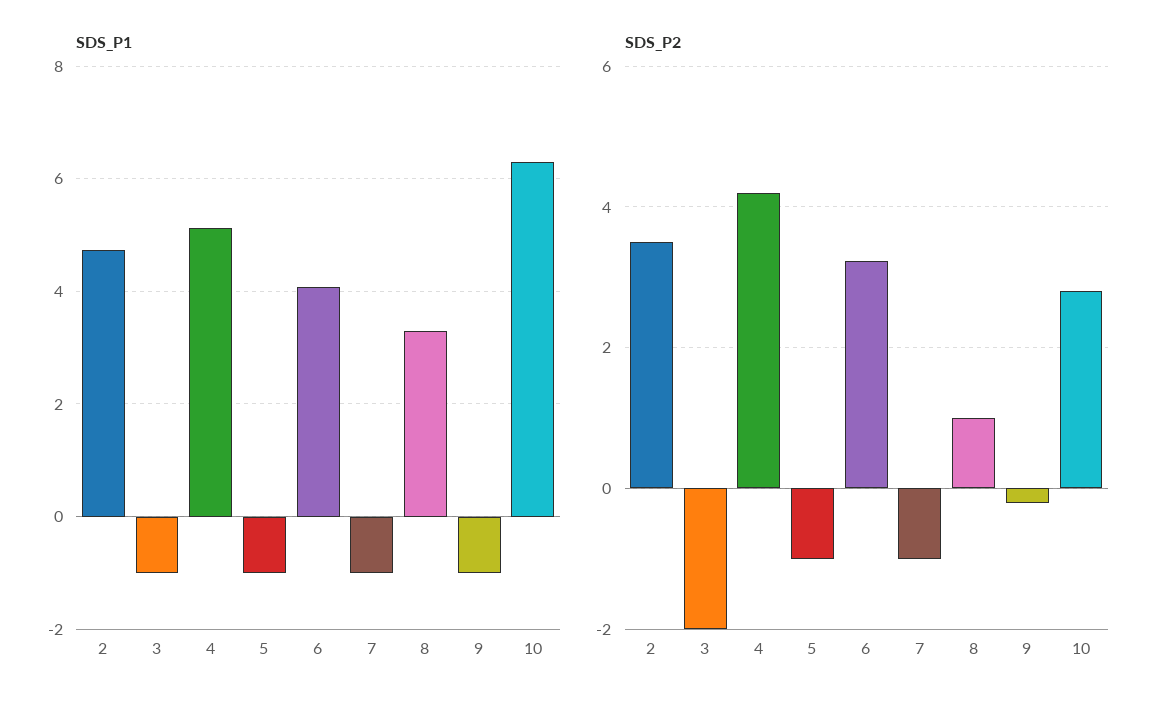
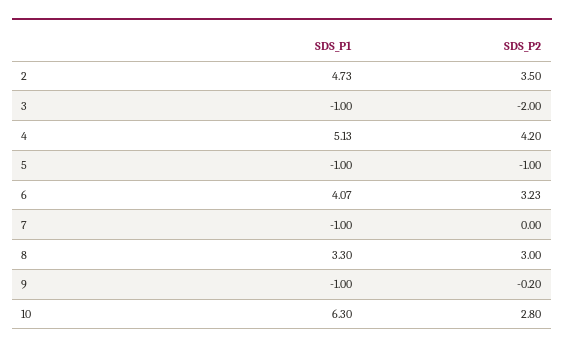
SDS_P2, 7: -1 -> 0
SDS_P2, 8: 1 -> 3

